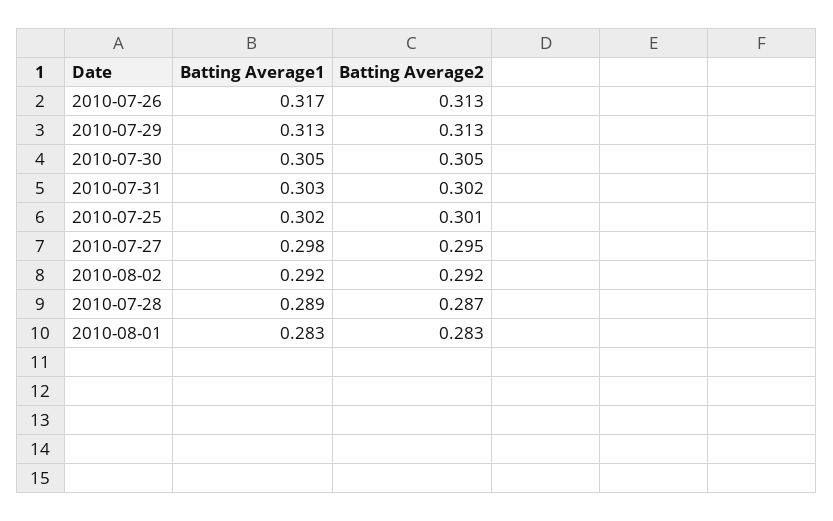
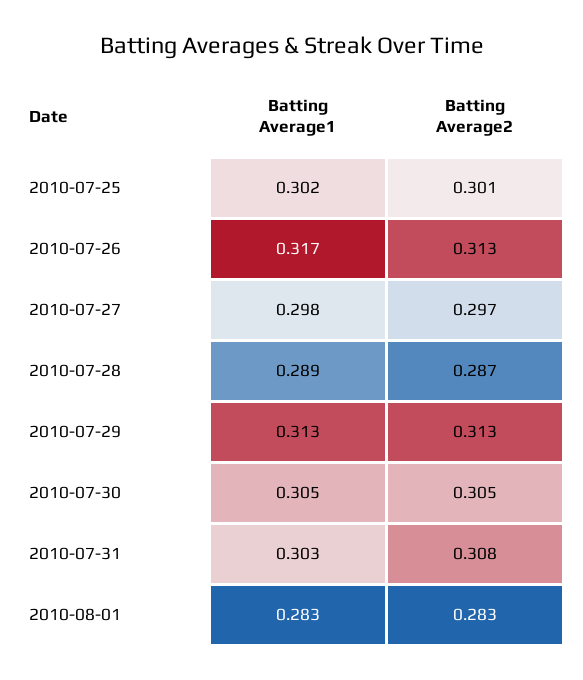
Batting Average2, 2010-07-31: 0.302 -> 0.308
Batting Average2, 2010-07-27: 0.295 -> 0.297
Batting Average1, 2010-08-02: 0.292 -> none
Batting Average2, 2010-08-02: 0.292 -> none

